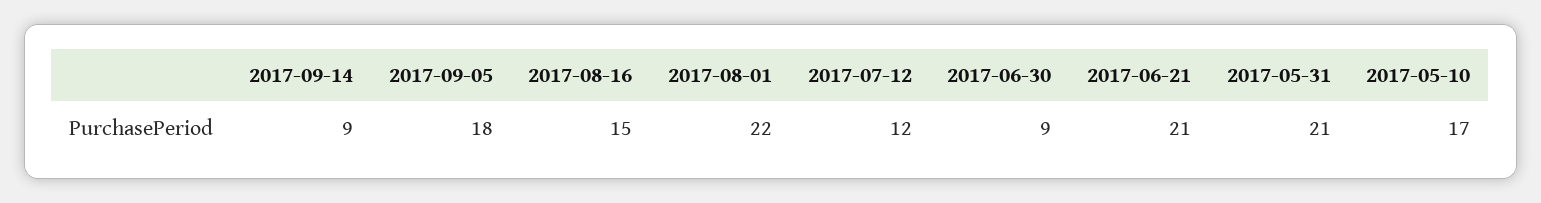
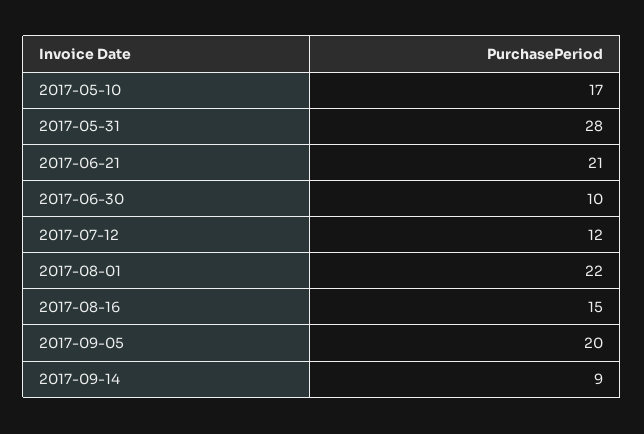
2017-09-05: 18 -> 20
2017-06-30: 9 -> 10
2017-05-31: 21 -> 28

